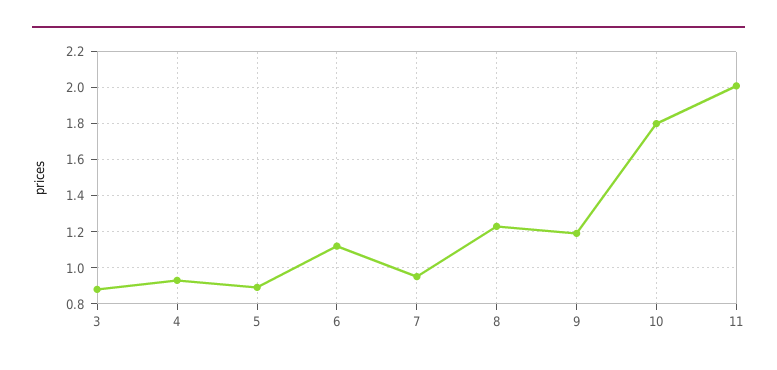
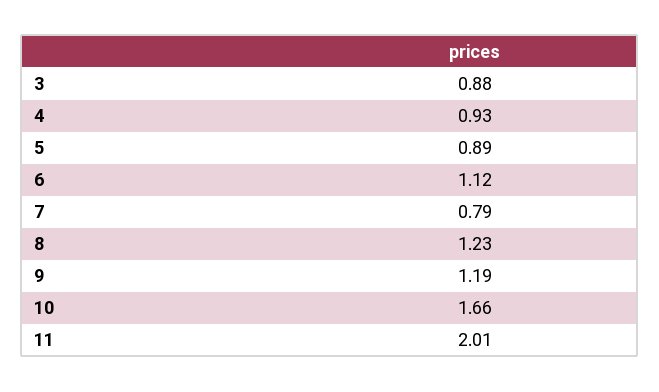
7: 0.95 -> 0.79
10: 1.8 -> 1.66

